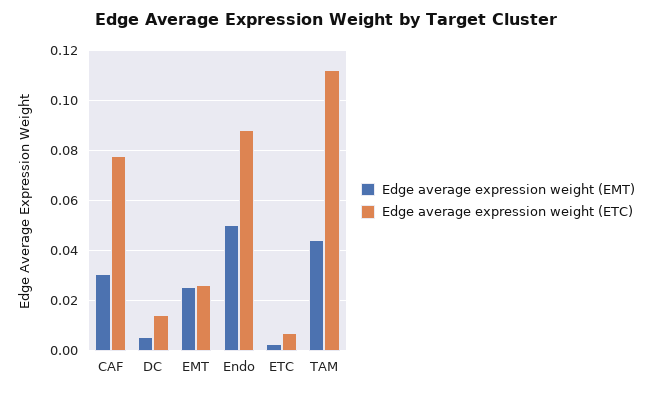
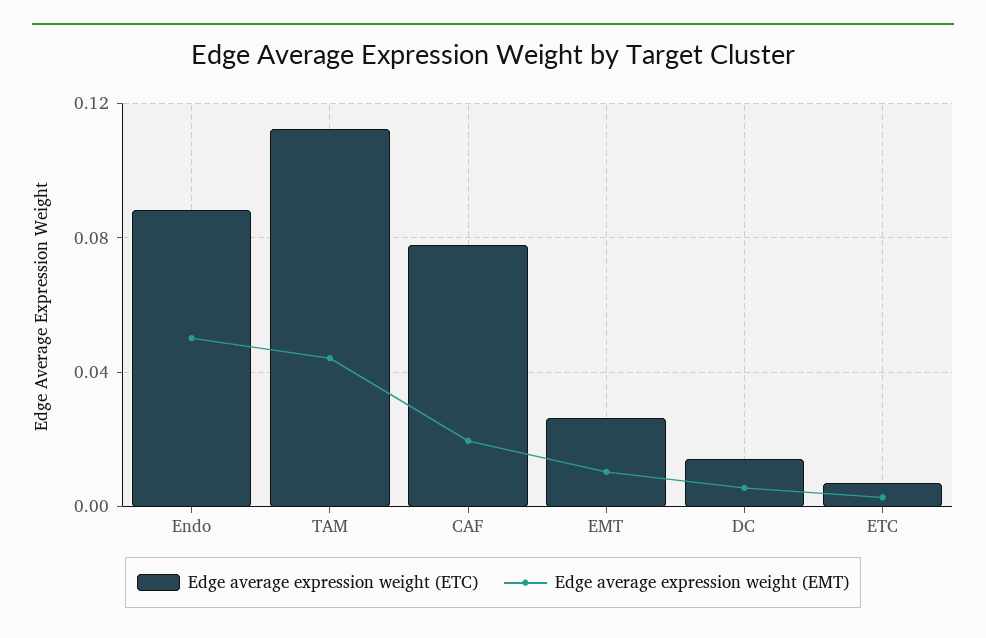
Edge average expression weight (EMT), CAF: 0.03 -> 0.02
Edge average expression weight (EMT), EMT: 0.025 -> 0.01

